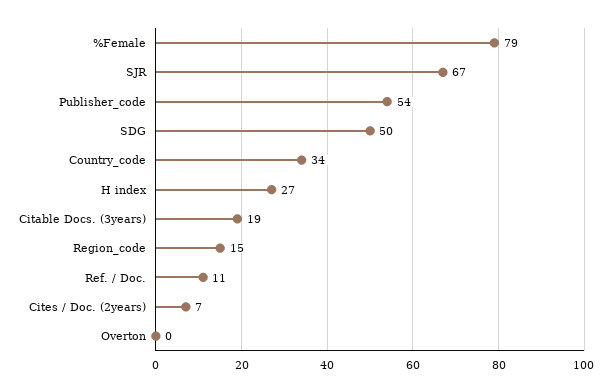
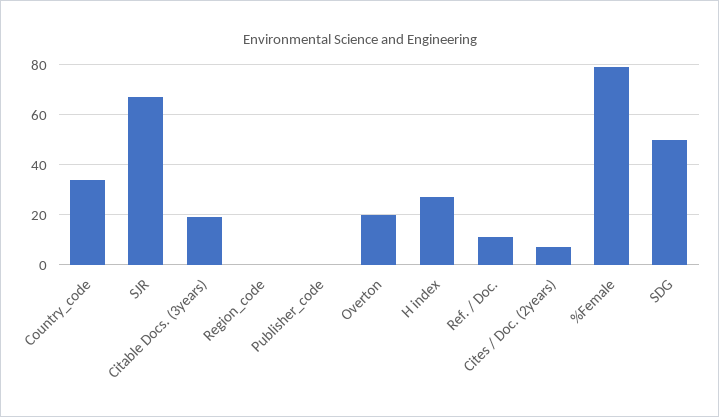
Publisher_code: 54 -> 0
Region_code: 15 -> 0
Overton: 0 -> 20

